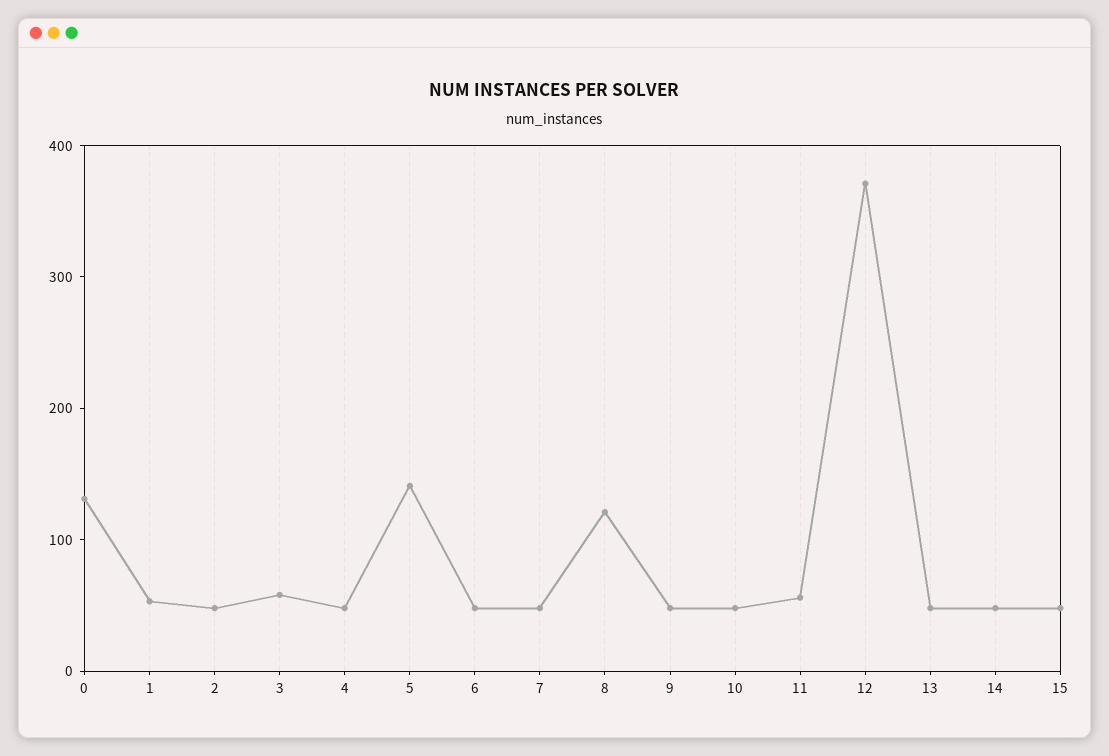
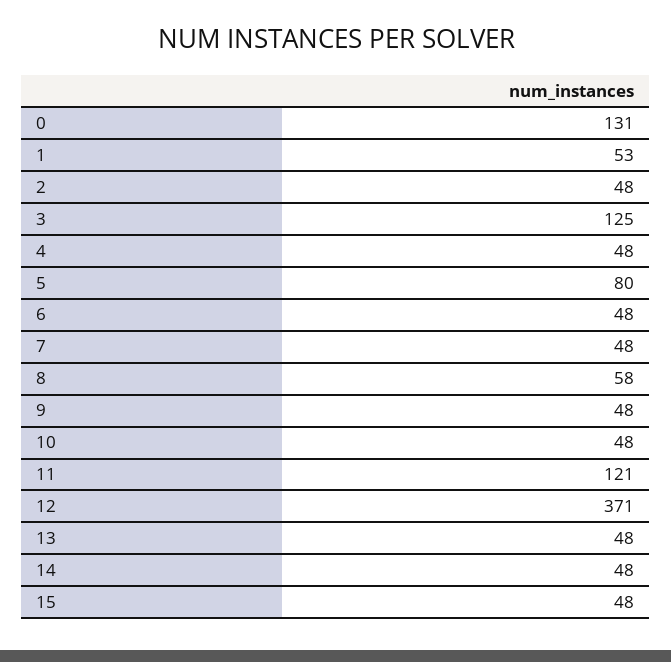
3: 60 -> 125
5: 140 -> 80
8: 120 -> 58
11: 60 -> 121

